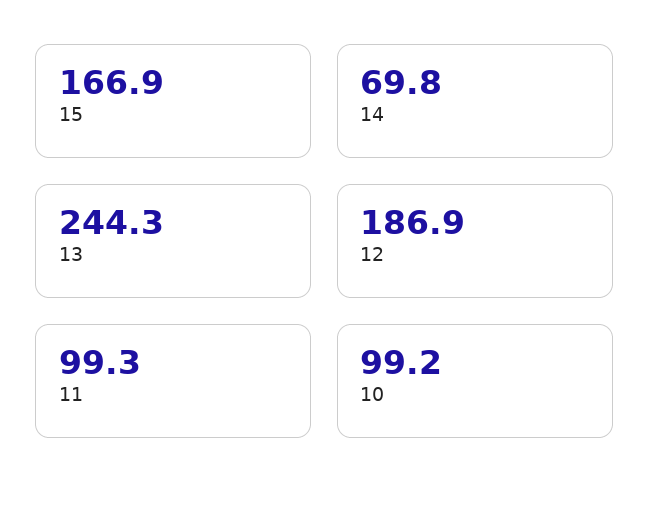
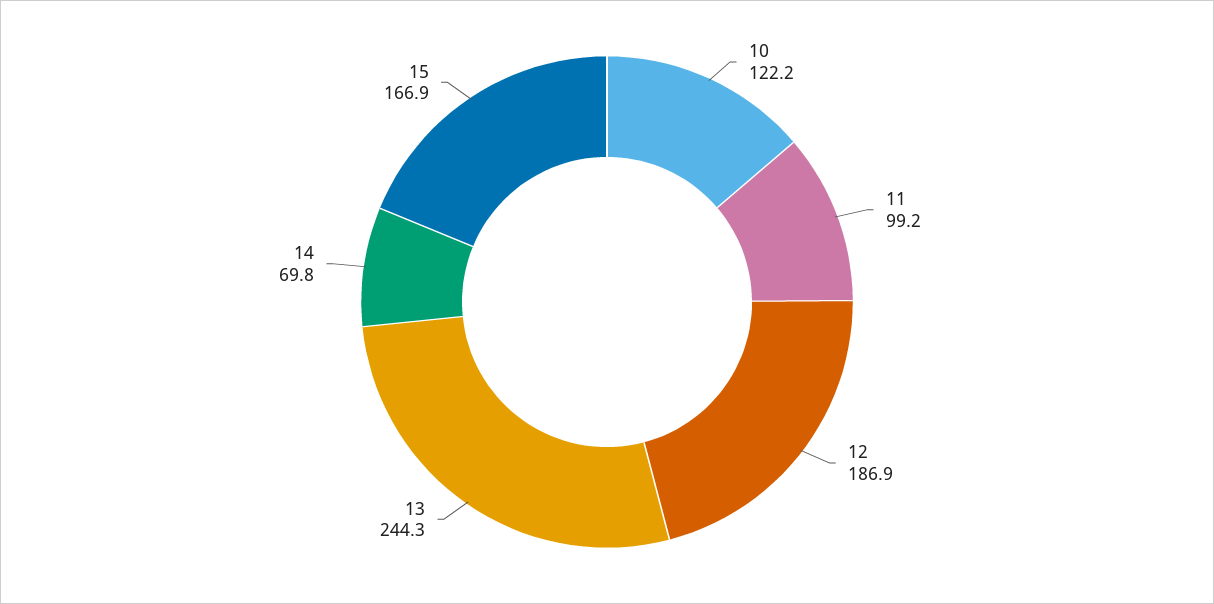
11: 99.3 -> 99.2
10: 99.2 -> 122.2

